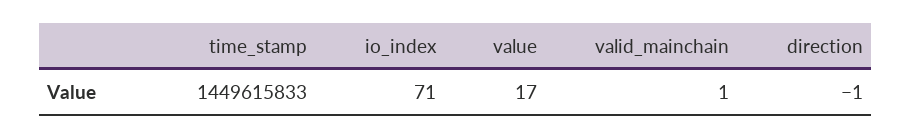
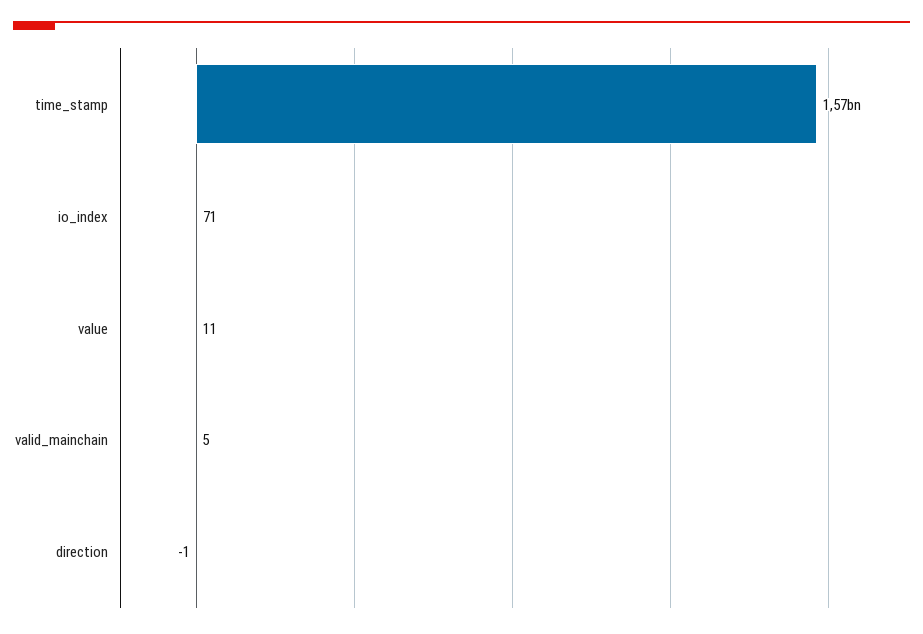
time_stamp: 1449615833 -> 1570000000
value: 17 -> 11
valid_mainchain: 1 -> 5

